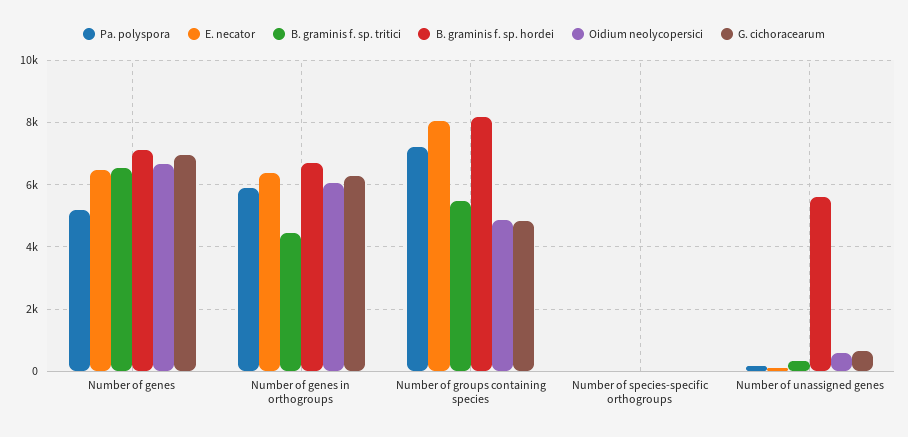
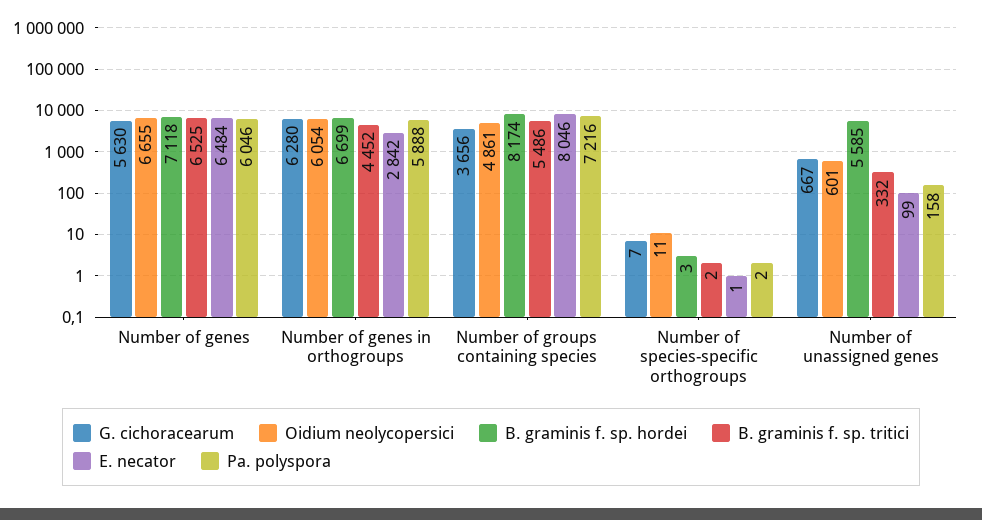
Pa. polyspora, Number of genes: 5200 -> 6046
G. cichoracearum, Number of genes: 7000 -> 5630
E. necator, Number of genes in orthogroups: 6400 -> 2842
G. cichoracearum, Number of groups containing species: 4800 -> 3656

